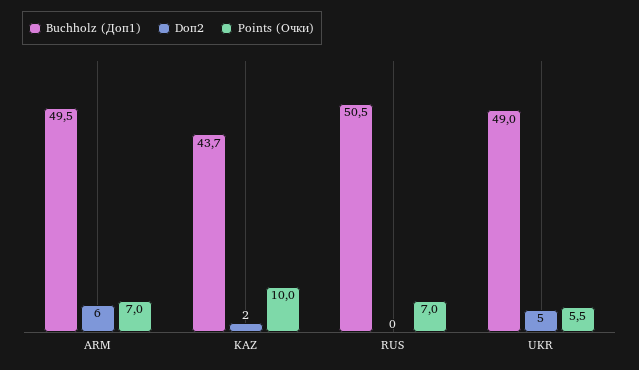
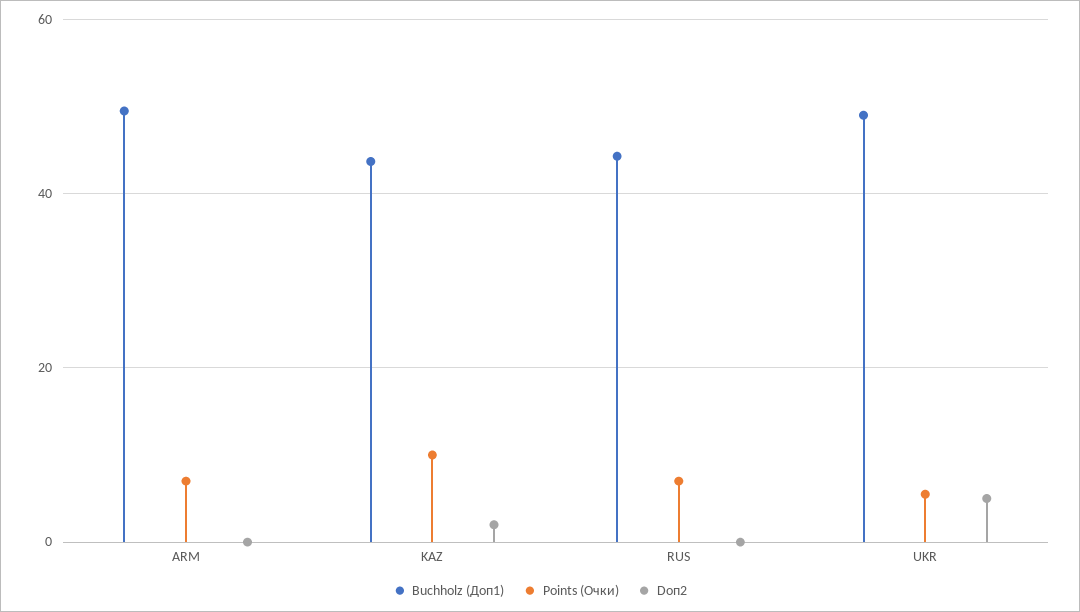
Doп2, ARM: 6 -> 0
Buchholz (Доп1), RUS: 50.5 -> 44

